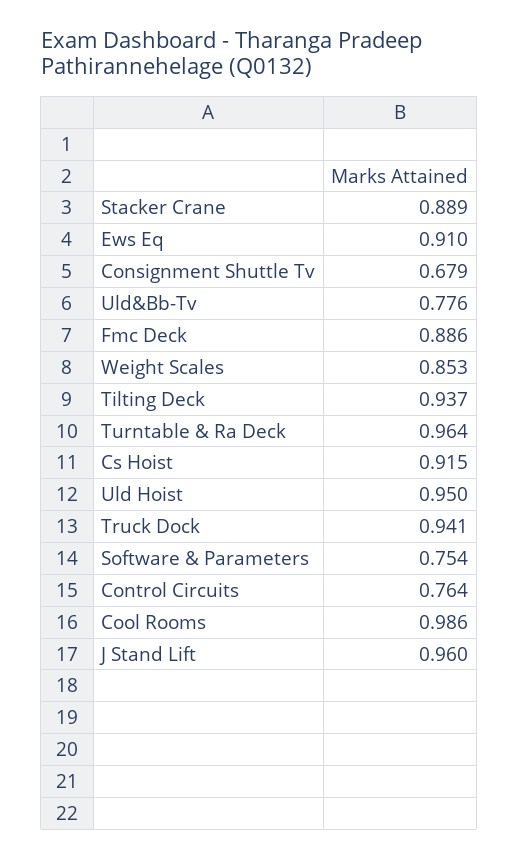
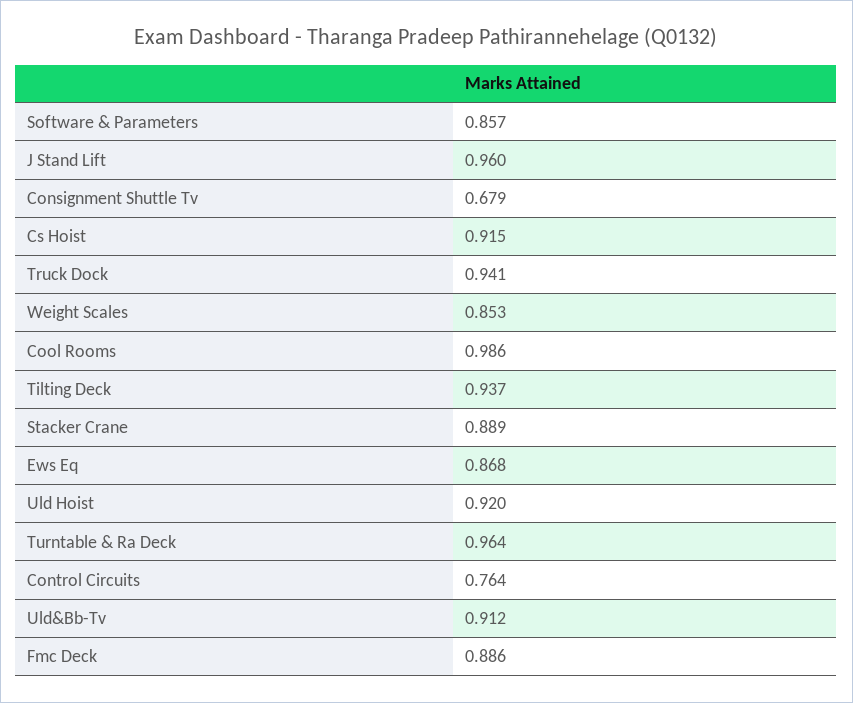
Ews Eq: 0.91 -> 0.868
Uld&Bb-Tv: 0.776 -> 0.912
Uld Hoist: 0.95 -> 0.92
Software & Parameters: 0.754 -> 0.857

